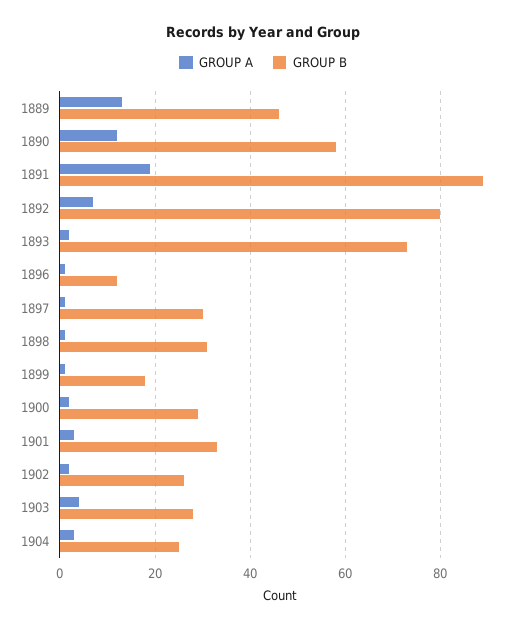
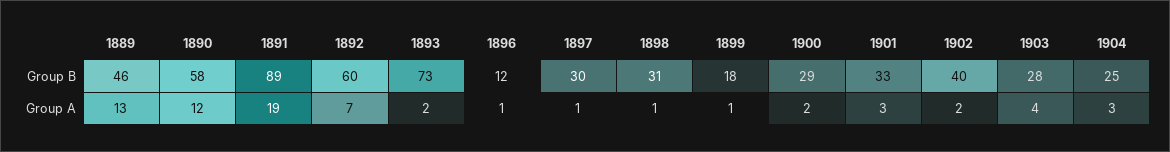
GROUP B, 1892: 80 -> 60
GROUP B, 1902: 25 -> 40

